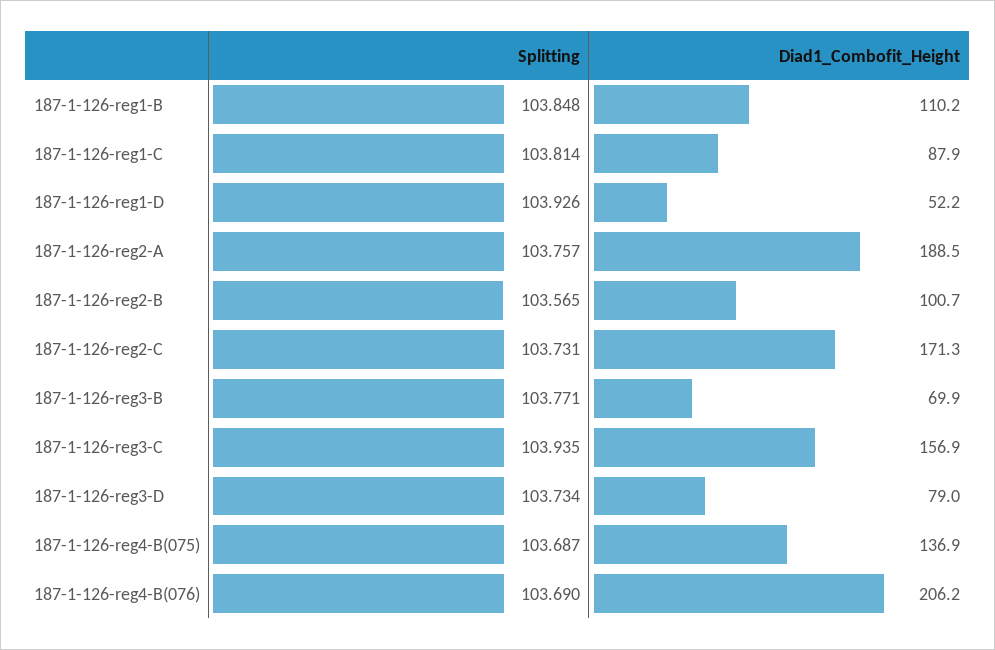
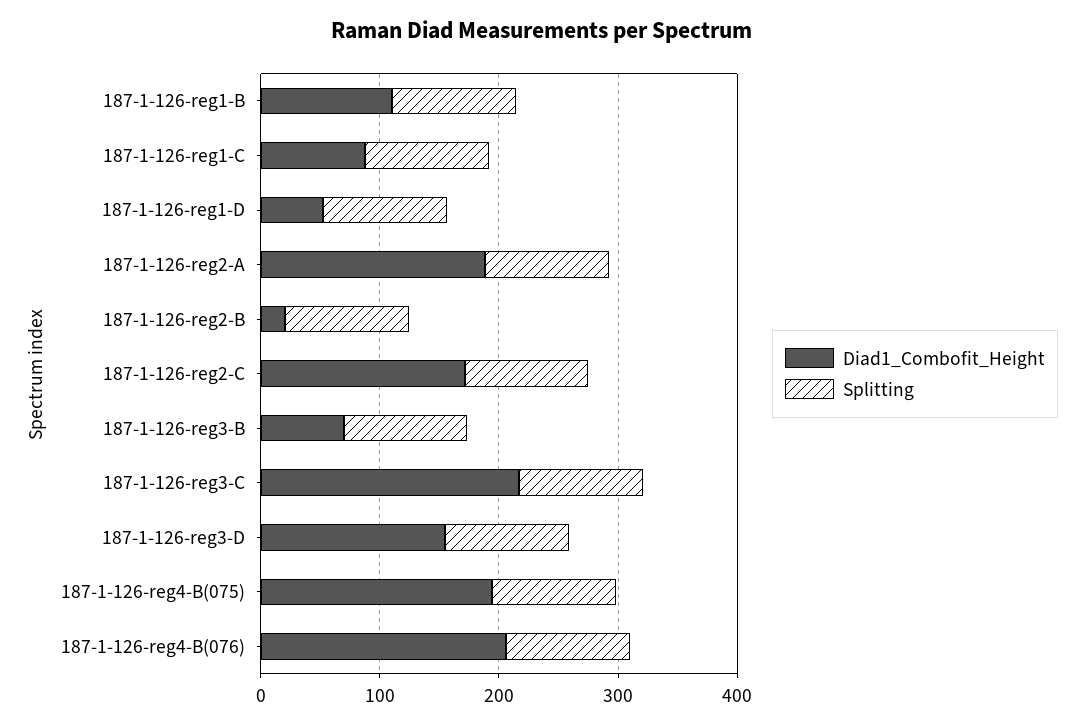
Diad1_Combofit_Height, 187-1-126-reg2-B: 100.7 -> 20
Diad1_Combofit_Height, 187-1-126-reg3-C: 156.9 -> 220
Diad1_Combofit_Height, 187-1-126-reg3-D: 79 -> 160
Diad1_Combofit_Height, 187-1-126-reg4-B(075): 136.9 -> 200

